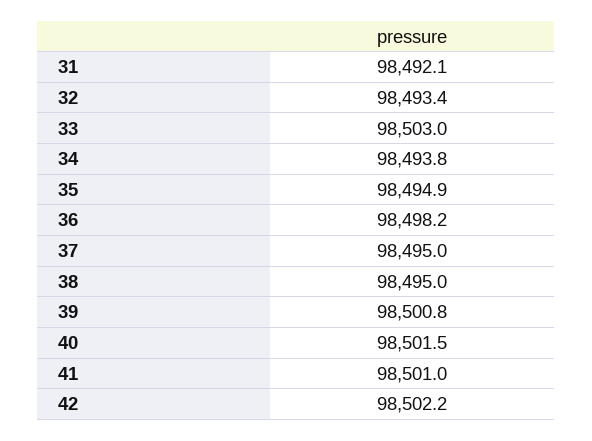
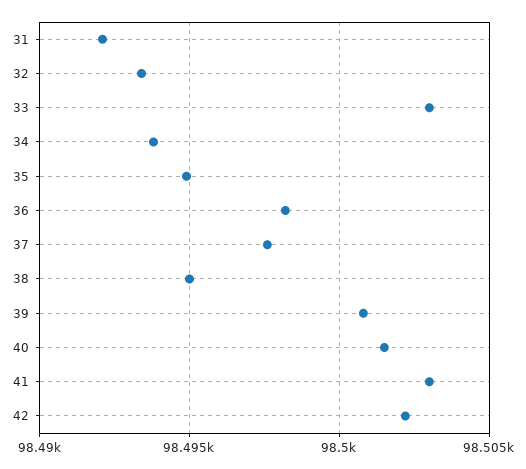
37: 98495 -> 98497.5
41: 98501 -> 98503

